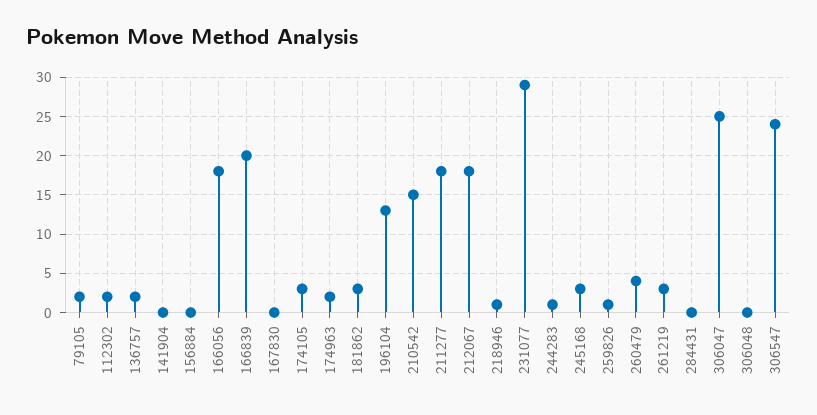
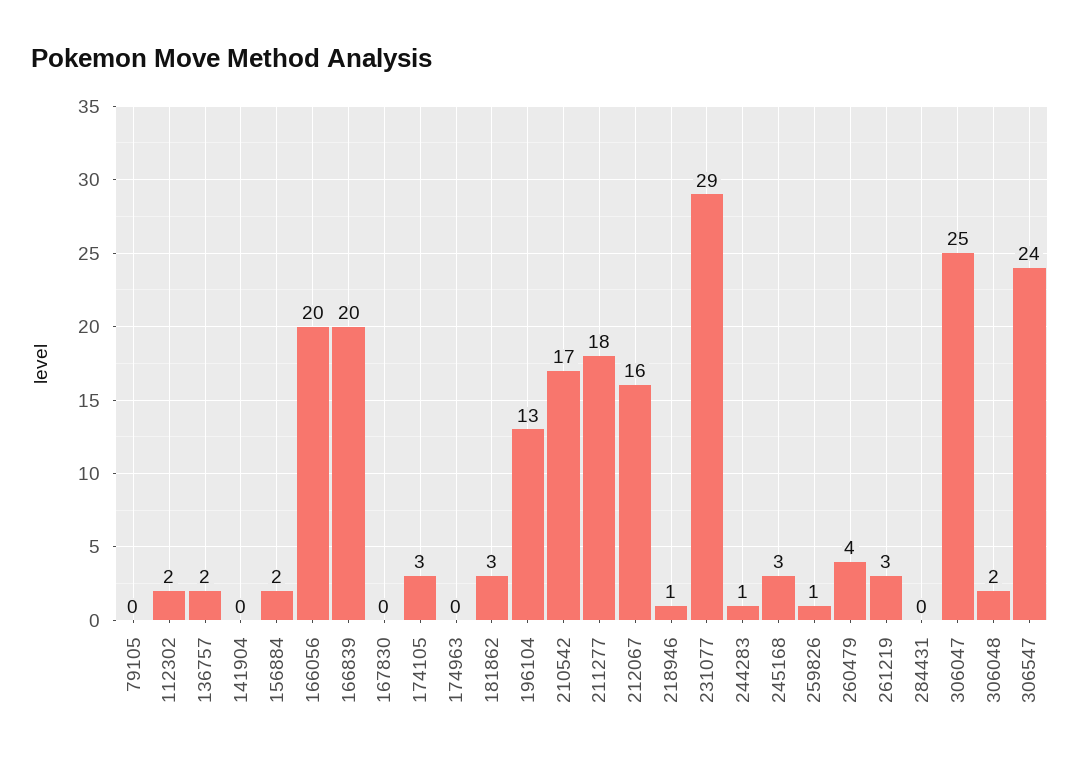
79105: 2 -> 0
156884: 0 -> 2
166056: 18 -> 20
174963: 2 -> 0
210542: 15 -> 17
212067: 18 -> 16
306048: 0 -> 2

